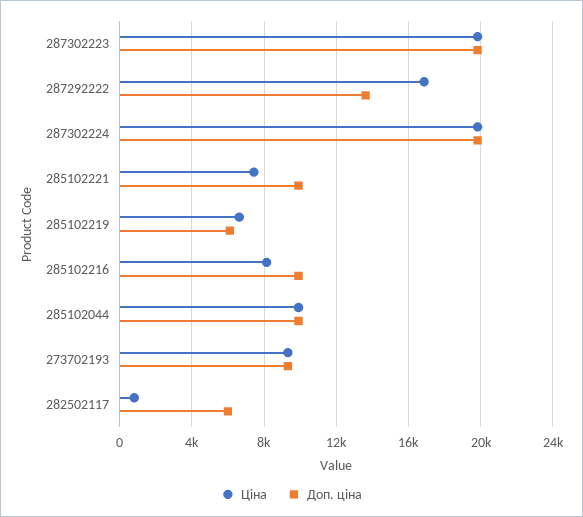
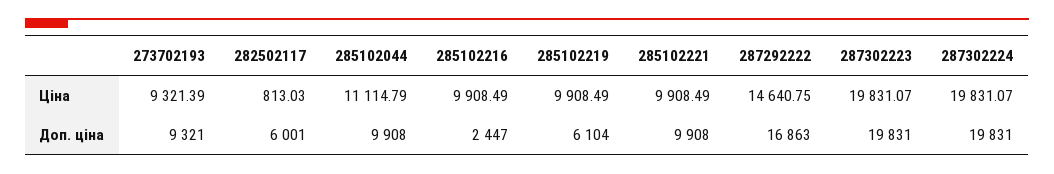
Ціна, 287292222: 17000 -> 14640.75
Доп. ціна, 287292222: 13500 -> 16863
Ціна, 285102221: 7500 -> 9908.49
Ціна, 285102219: 6500 -> 9908.49
Ціна, 285102216: 8000 -> 9908.49
Доп. ціна, 285102216: 10000 -> 2447
Ціна, 285102044: 10000 -> 11114.79

